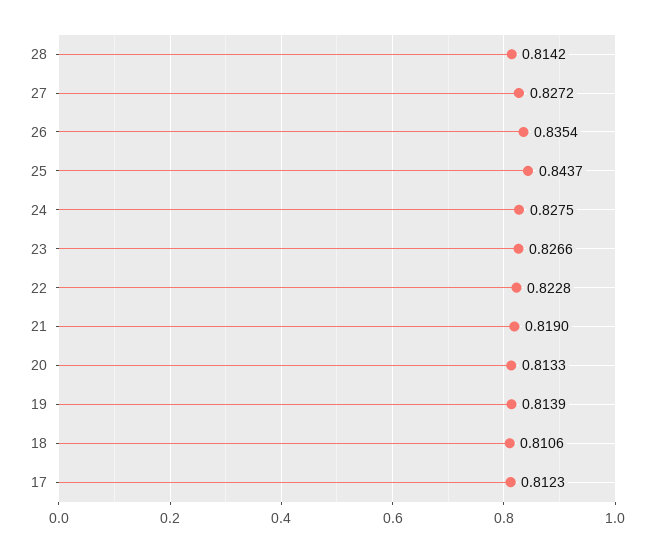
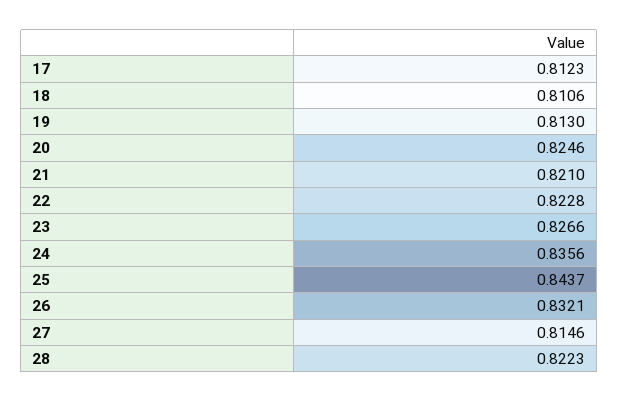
28: 0.8142 -> 0.8223
27: 0.8272 -> 0.8146
26: 0.8354 -> 0.8321
24: 0.8275 -> 0.8356
21: 0.819 -> 0.821
20: 0.8133 -> 0.8246
19: 0.8139 -> 0.813

